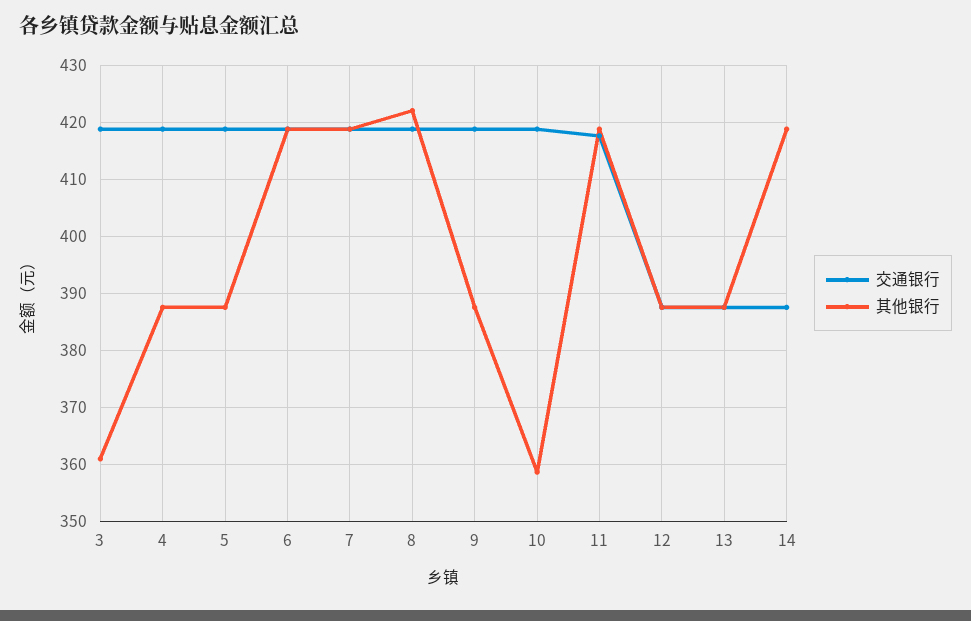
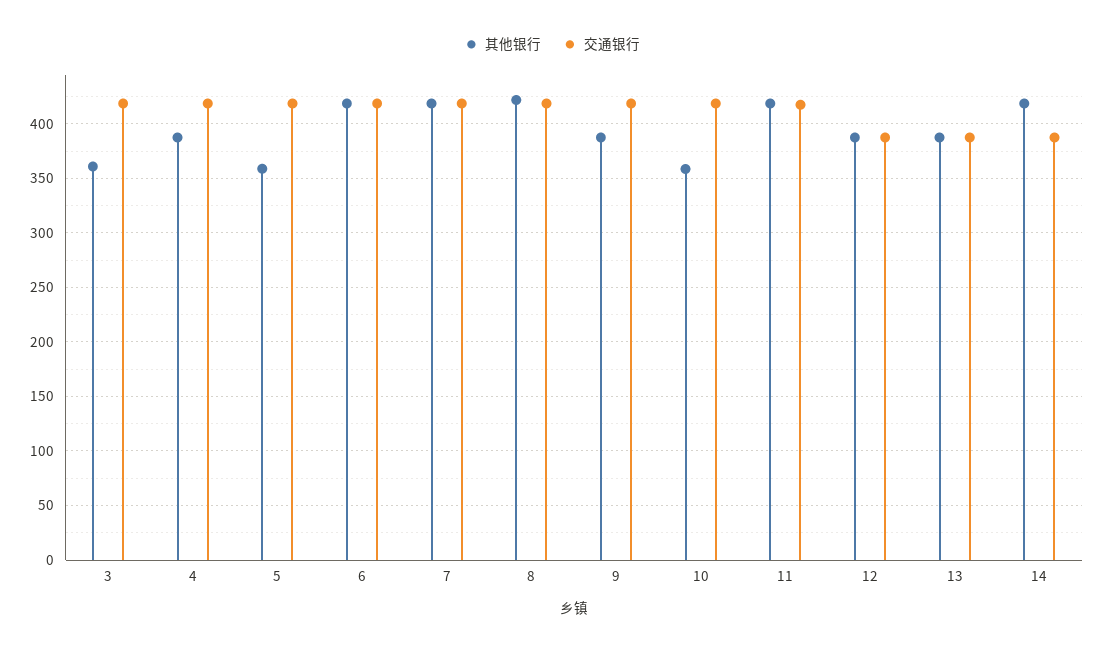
其他银行, 5: 388 -> 360

